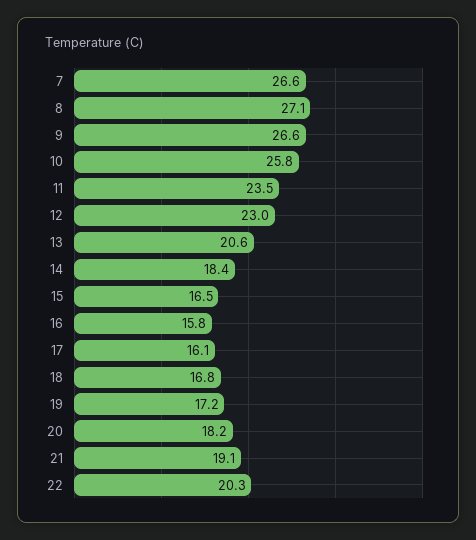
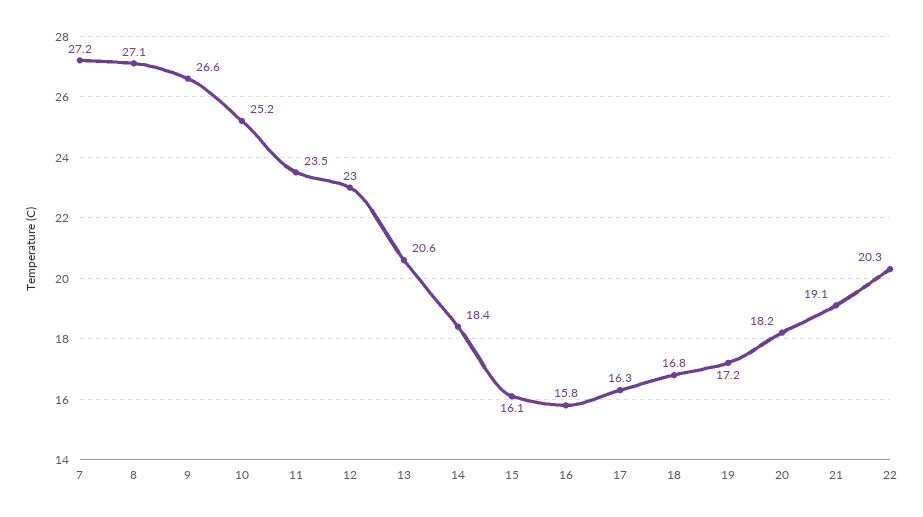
7: 26.6 -> 27.2
10: 25.8 -> 25.2
15: 16.5 -> 16.1
17: 16.1 -> 16.3

